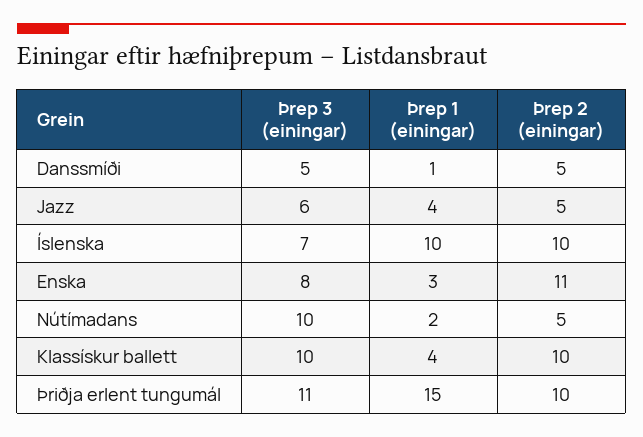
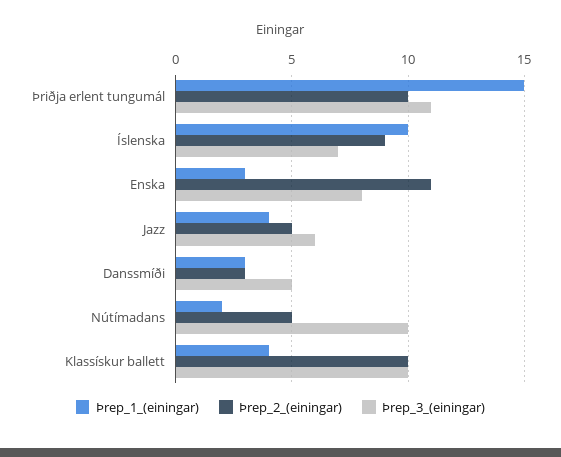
Þrep 1 (einingar), Danssmíði: 1 -> 3
Þrep 2 (einingar), Danssmíði: 5 -> 3
Þrep 2 (einingar), Íslenska: 10 -> 9

